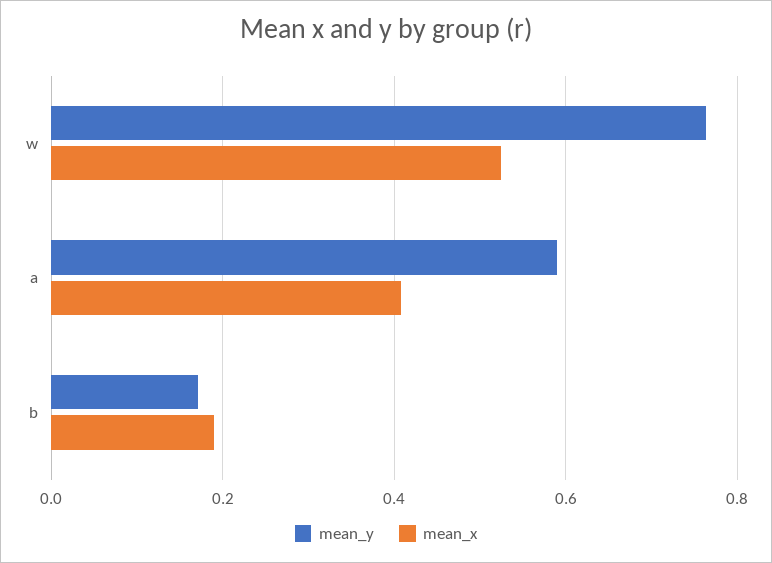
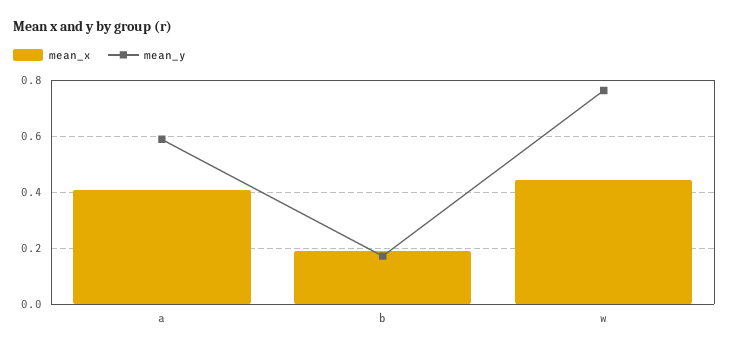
mean_x, w: 0.52 -> 0.45

